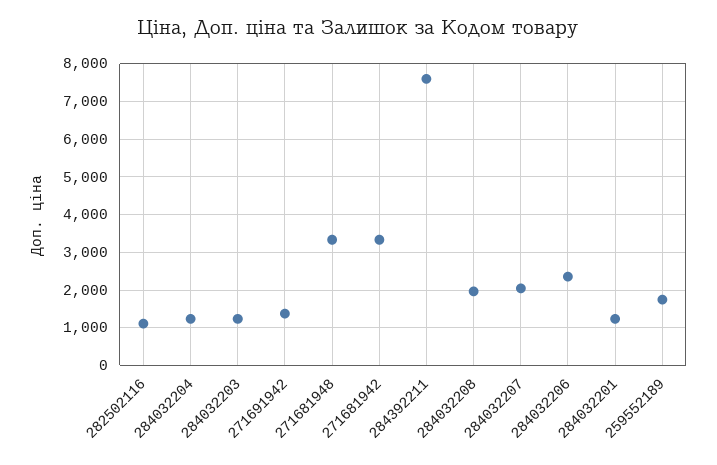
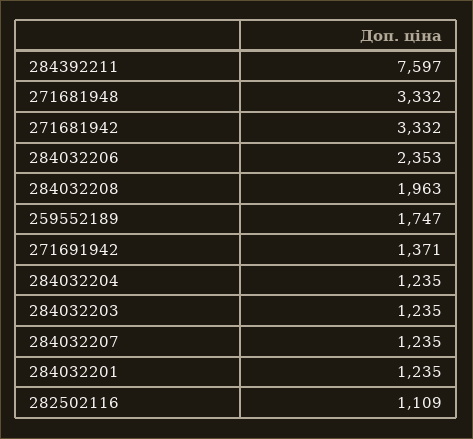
284032207: 2000 -> 1235

